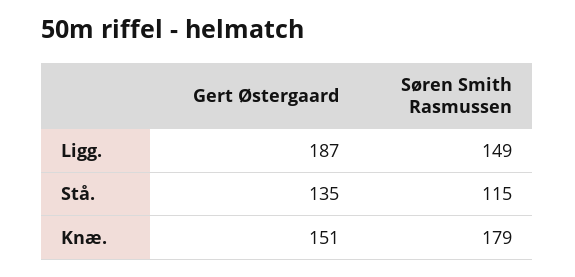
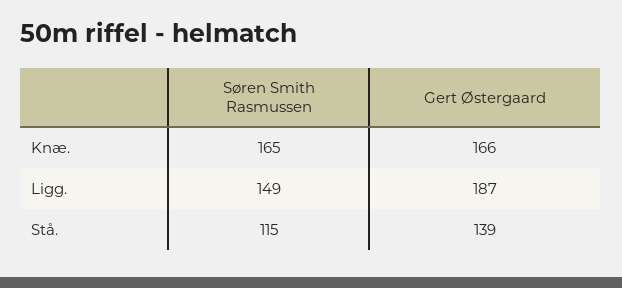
Gert Østergaard, Stå.: 135 -> 139
Gert Østergaard, Knæ.: 151 -> 166
Søren Smith Rasmussen, Knæ.: 179 -> 165

